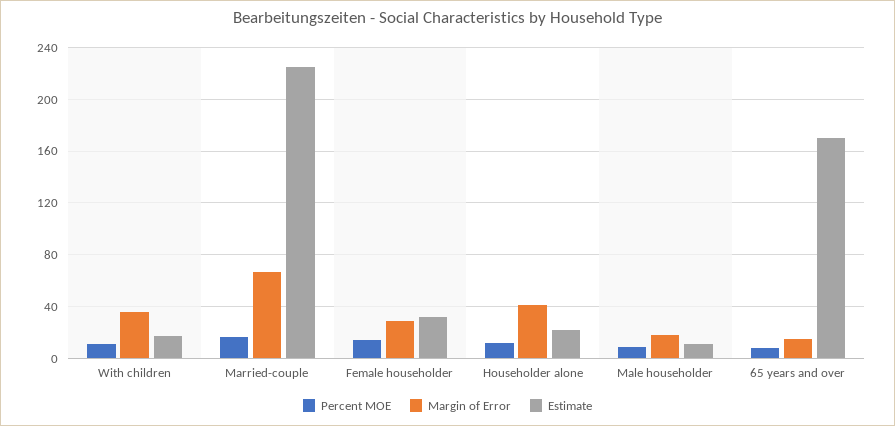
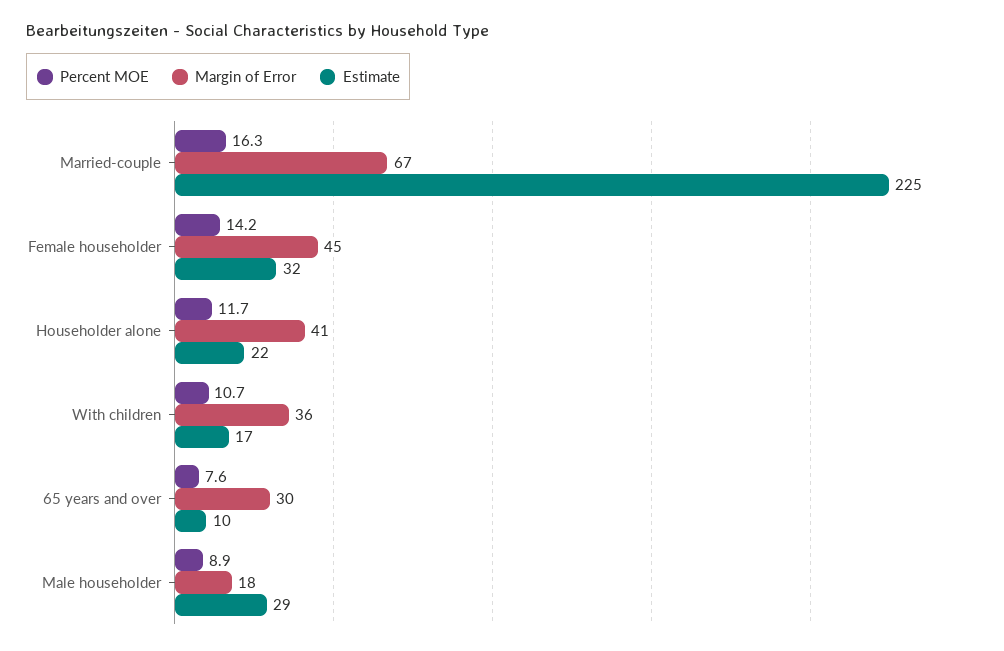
Margin of Error, Female householder: 30 -> 45
Estimate, Male householder: 10 -> 29
Margin of Error, 65 years and over: 15 -> 30
Estimate, 65 years and over: 170 -> 10

